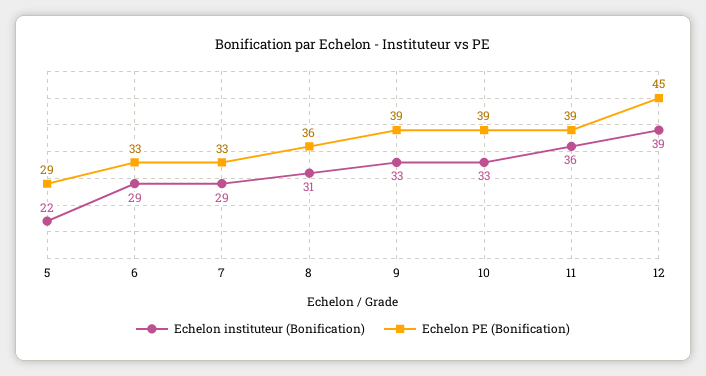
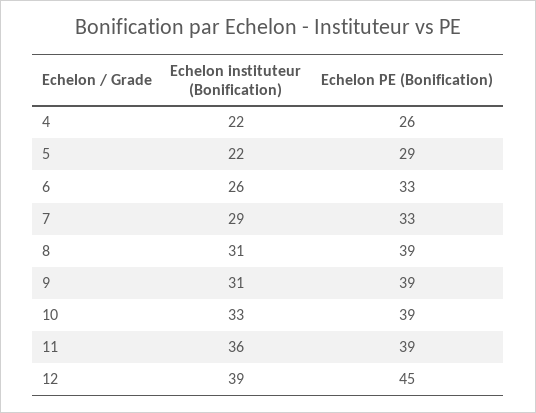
Echelon instituteur (Bonification), 6: 29 -> 26
Echelon PE (Bonification), 8: 36 -> 39
Echelon instituteur (Bonification), 9: 33 -> 31
Echelon instituteur (Bonification), 4: none -> 22
Echelon PE (Bonification), 4: none -> 26

